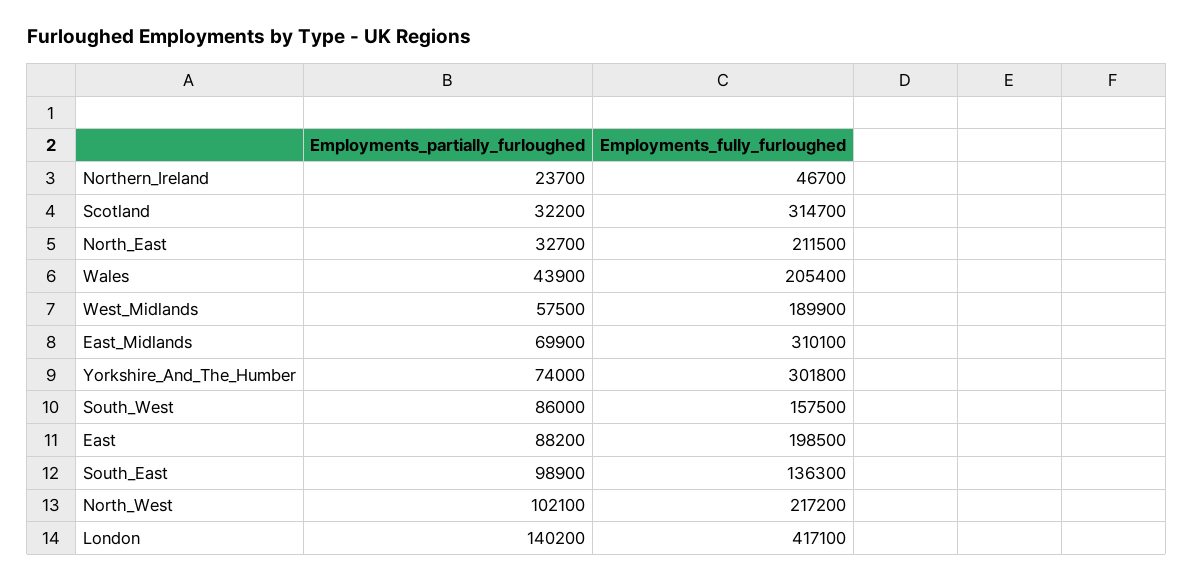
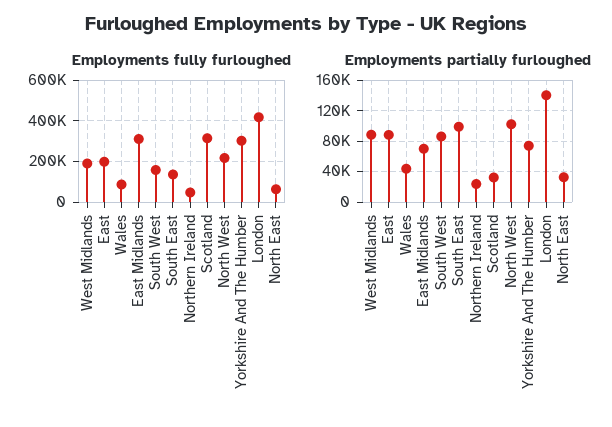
Employments_fully_furloughed, North_East: 211500 -> 50000
Employments_fully_furloughed, Wales: 205400 -> 100000
Employments_partially_furloughed, West_Midlands: 57500 -> 90000

